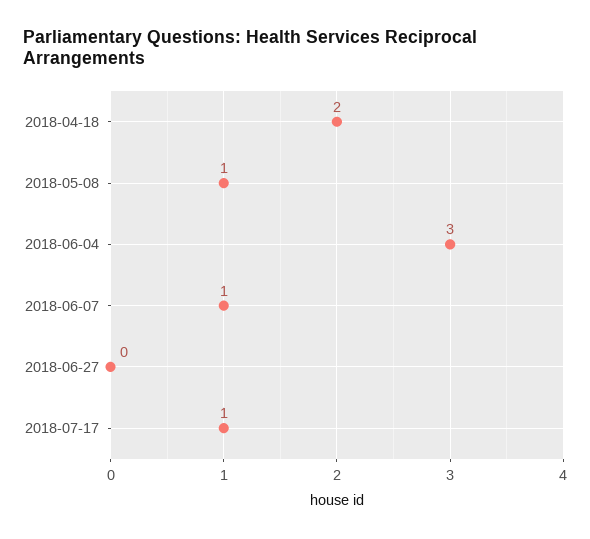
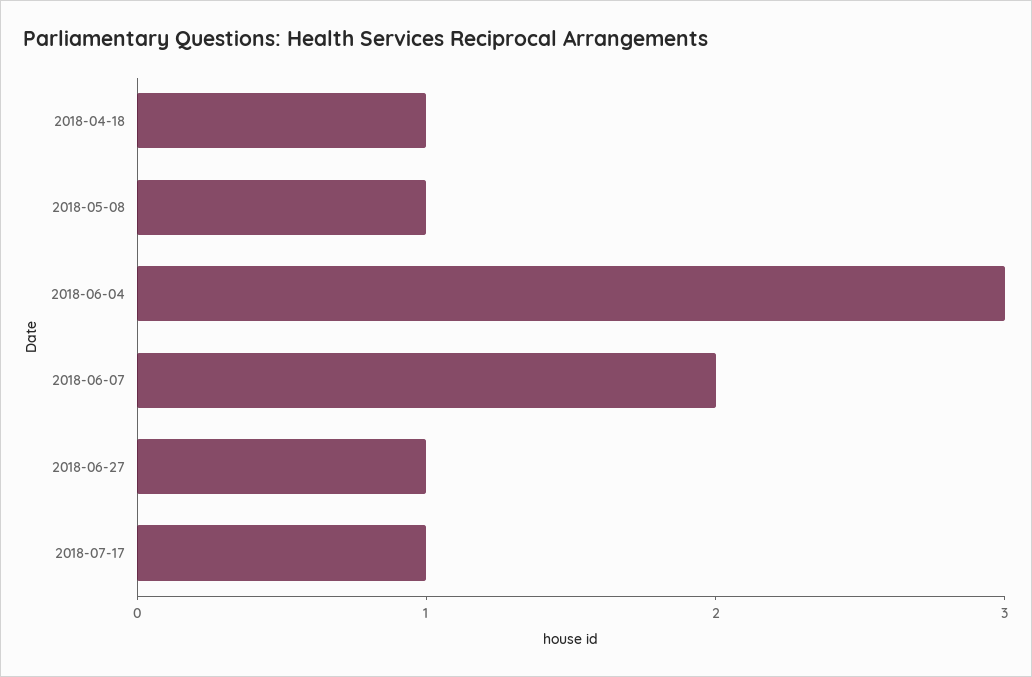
2018-04-18: 2 -> 1
2018-06-07: 1 -> 2
2018-06-27: 0 -> 1

